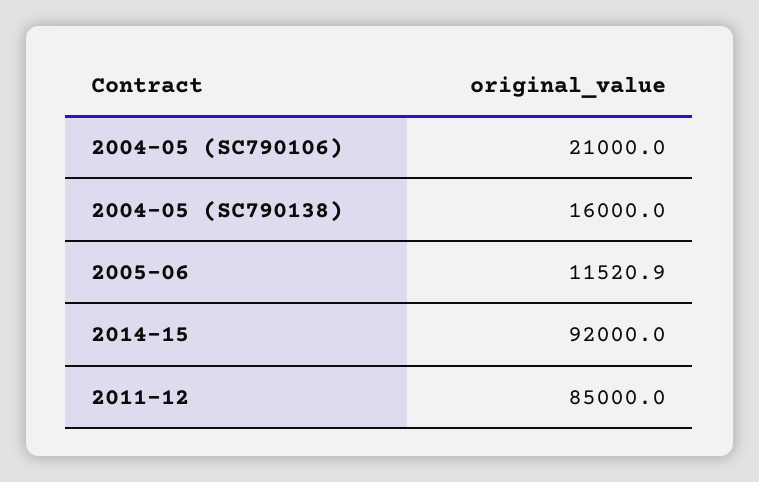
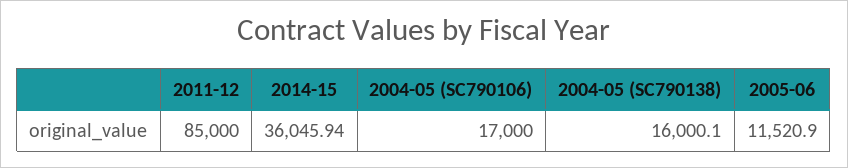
2004-05 (SC790106): 21000 -> 17000
2004-05 (SC790138): 16000 -> 16000.1
2014-15: 92000 -> 36045.94

